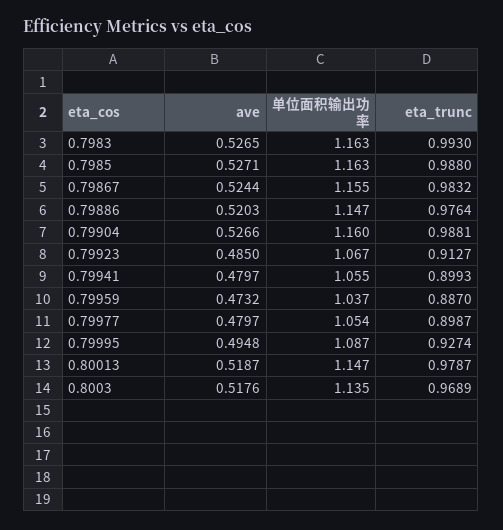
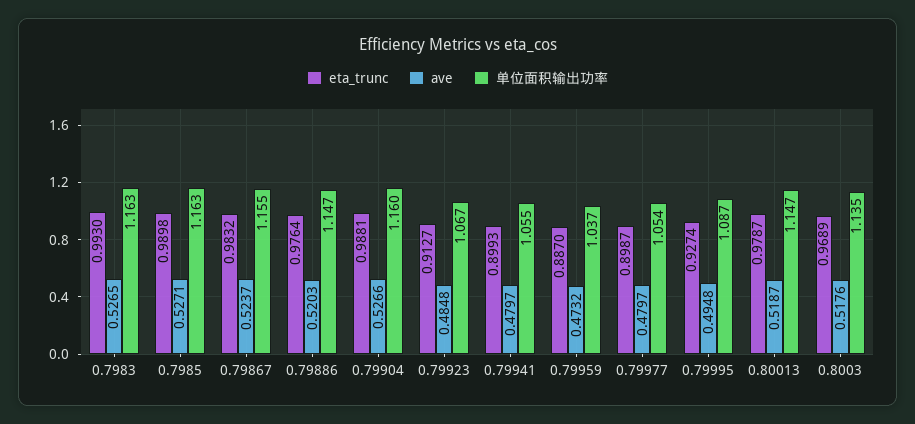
eta_trunc, 0.7985: 0.988 -> 0.9898
ave, 0.79867: 0.5244 -> 0.5237
ave, 0.79923: 0.485 -> 0.4848

